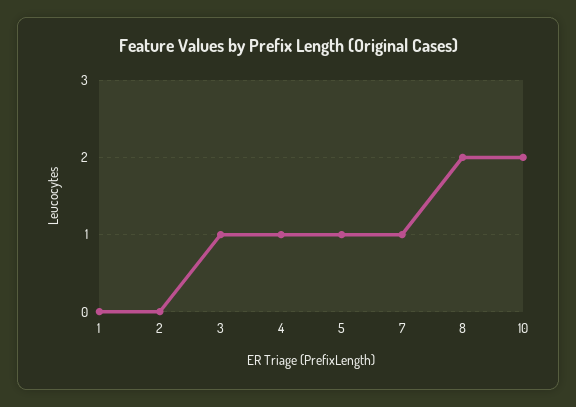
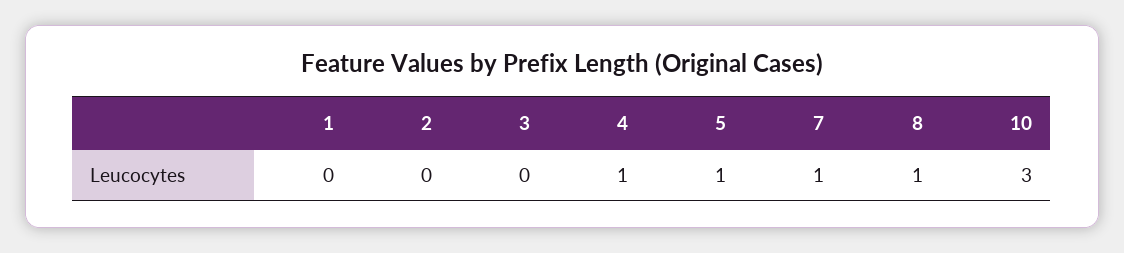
3: 1 -> 0
8: 2 -> 1
10: 2 -> 3

